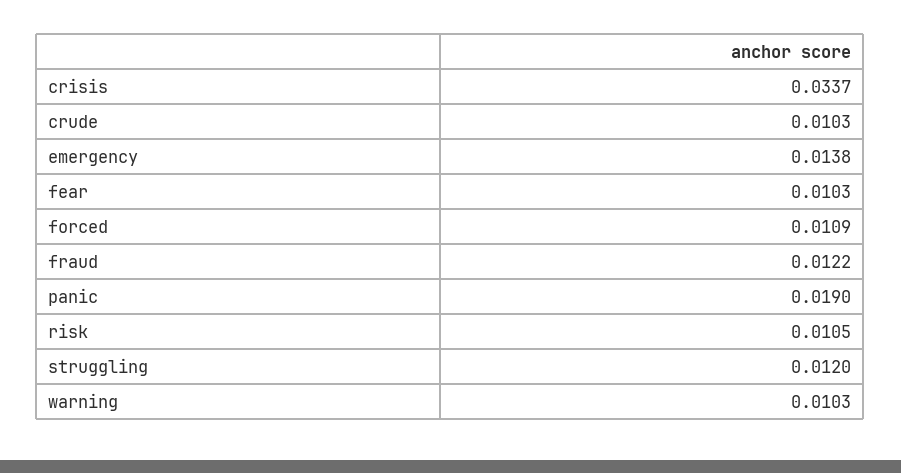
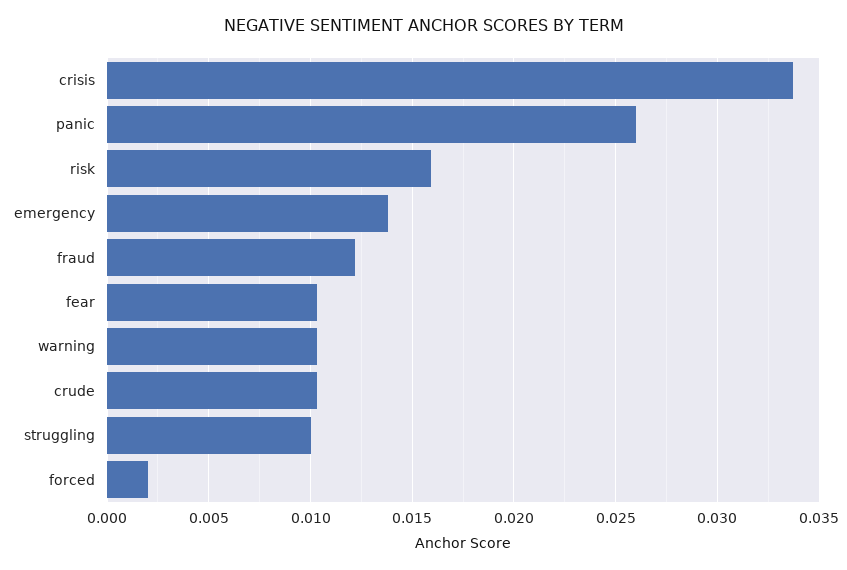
forced: 0.0109 -> 0.002
panic: 0.019 -> 0.026
risk: 0.0105 -> 0.016
struggling: 0.012 -> 0.01

